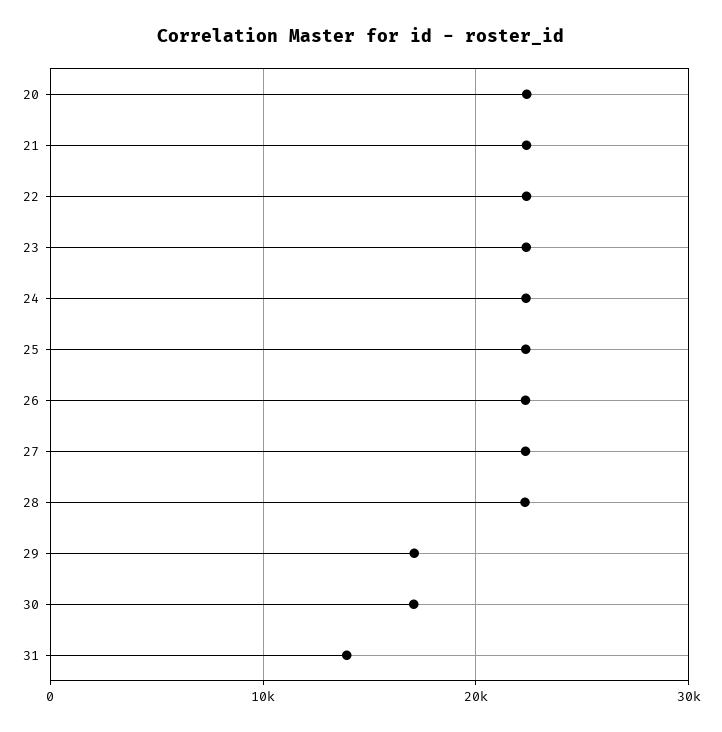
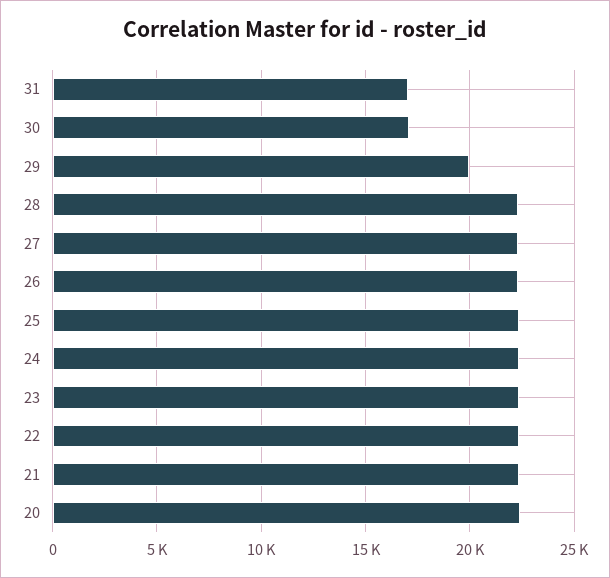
29: 17000 -> 20000
31: 14000 -> 17000

